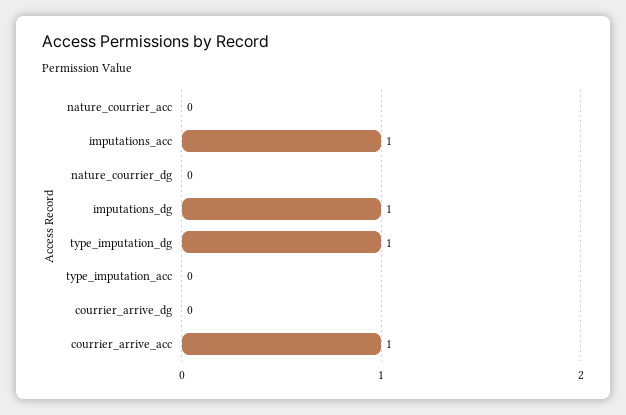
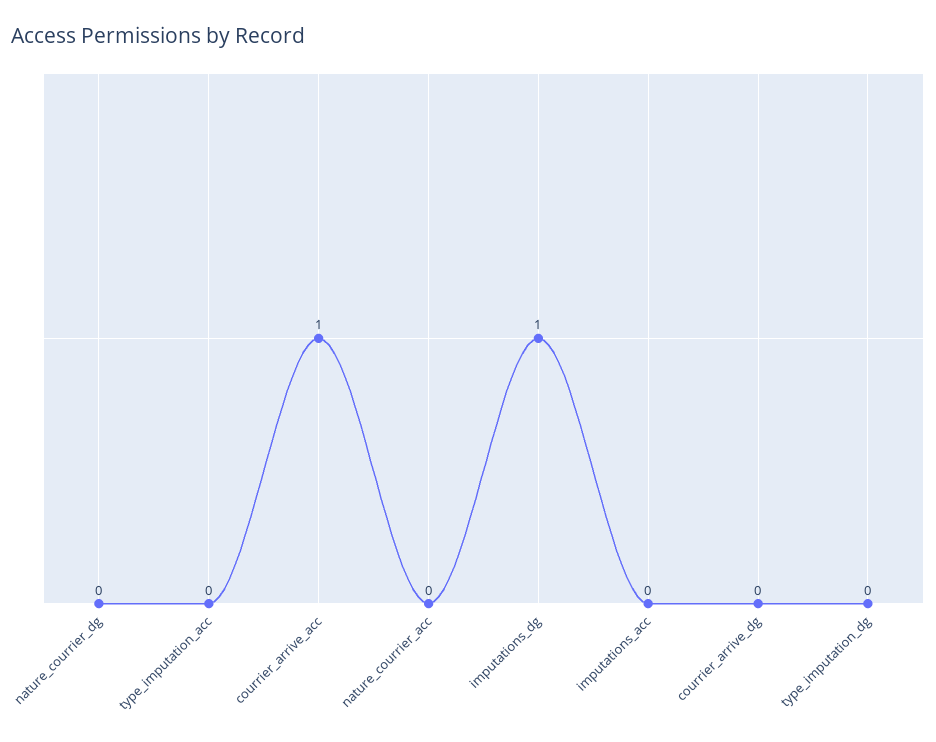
imputations_acc: 1 -> 0
type_imputation_dg: 1 -> 0

